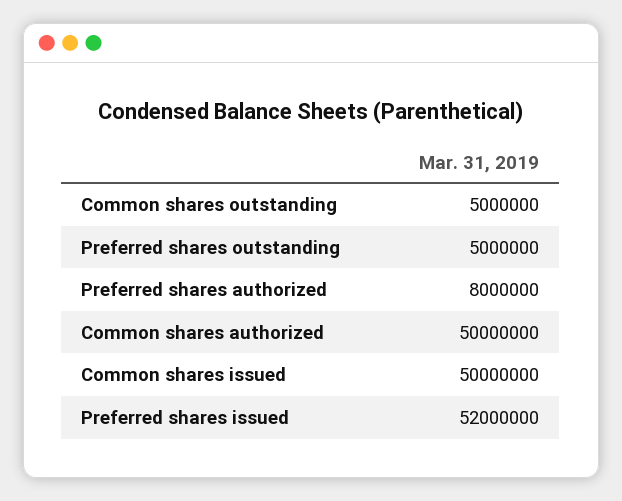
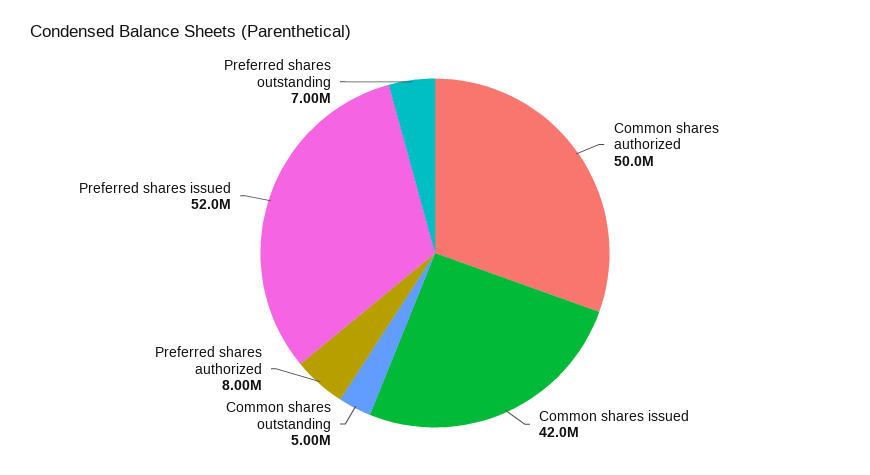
Preferred shares outstanding: 5000000 -> 7000000
Common shares issued: 50000000 -> 42000000

